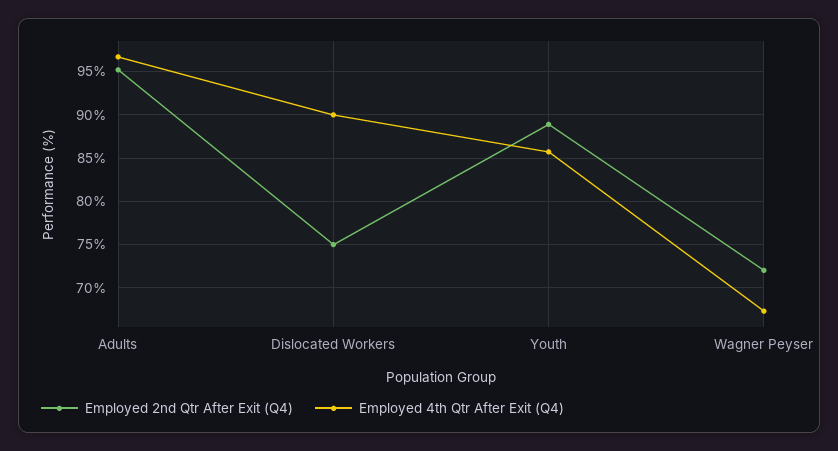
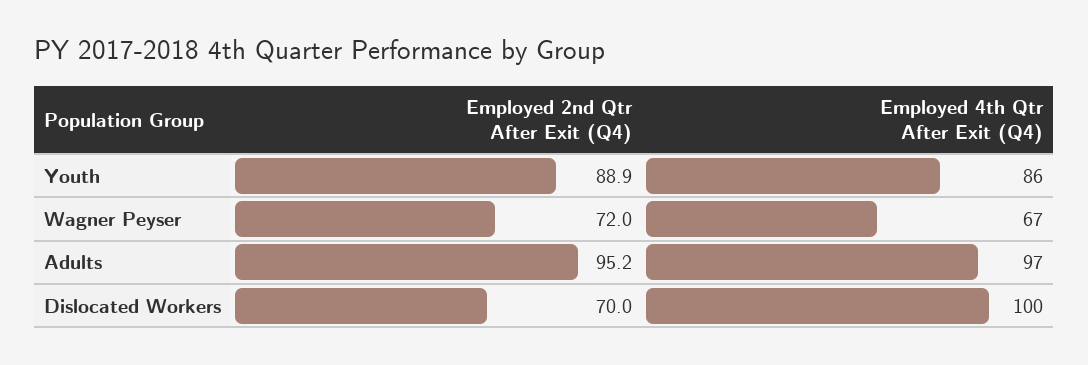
Employed 2nd Qtr After Exit (Q4), Dislocated Workers: 75 -> 70
Employed 4th Qtr After Exit (Q4), Dislocated Workers: 90 -> 100

